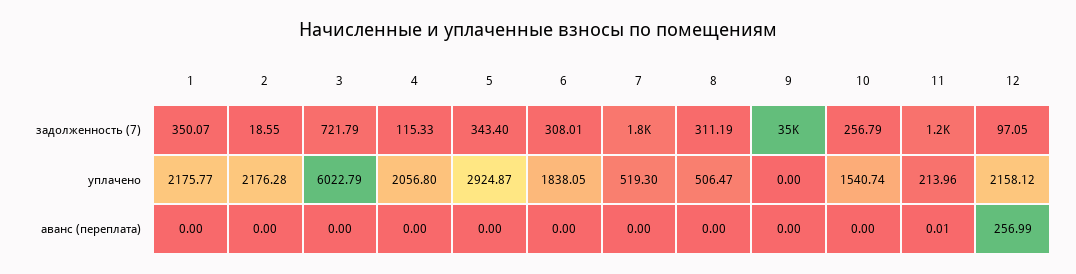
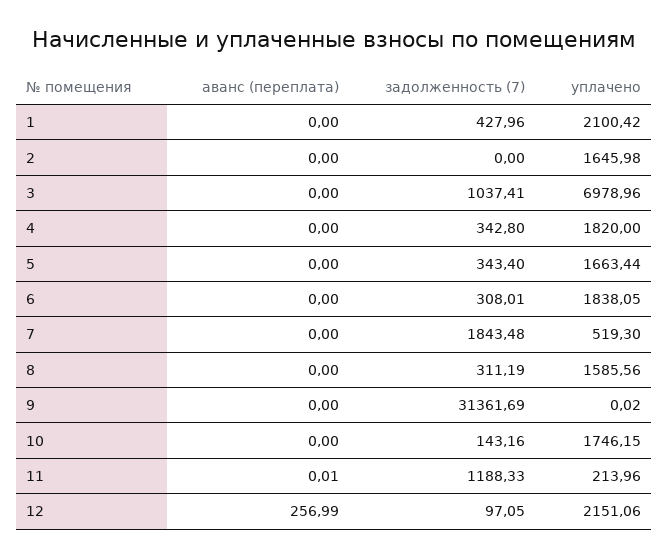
1, задолженность (7): 350.07 -> 427.96
2, задолженность (7): 18.55 -> 0
3, задолженность (7): 721.79 -> 1037.41
4, задолженность (7): 115.33 -> 342.8
9, задолженность (7): 35000 -> 31361.69
10, задолженность (7): 256.79 -> 143.16
1, уплачено: 2175.77 -> 2100.42
2, уплачено: 2176.28 -> 1645.98
3, уплачено: 6022.79 -> 6978.96
4, уплачено: 2056.8 -> 1820
5, уплачено: 2924.87 -> 1663.44
8, уплачено: 506.47 -> 1585.56
9, уплачено: 0 -> 0.02
10, уплачено: 1540.74 -> 1746.15
12, уплачено: 2158.12 -> 2151.06

